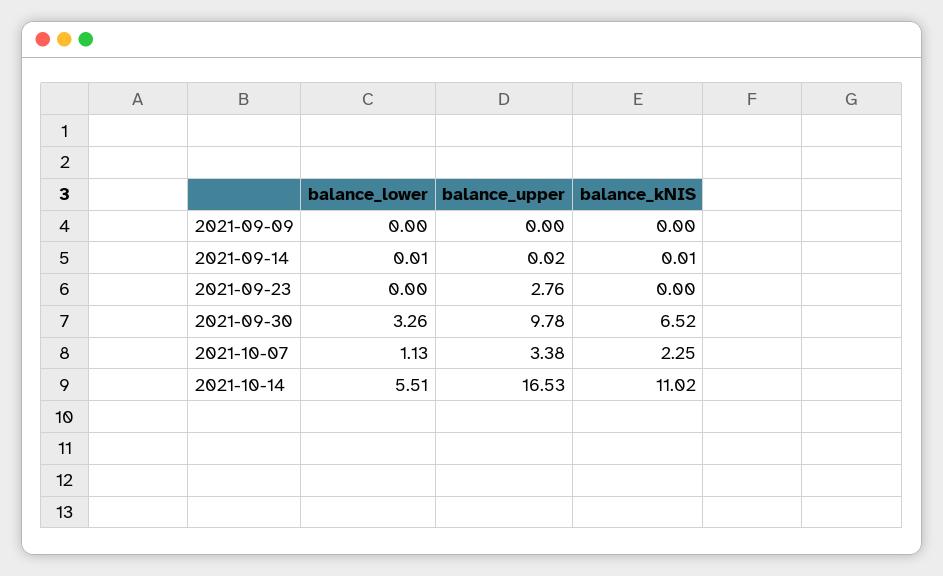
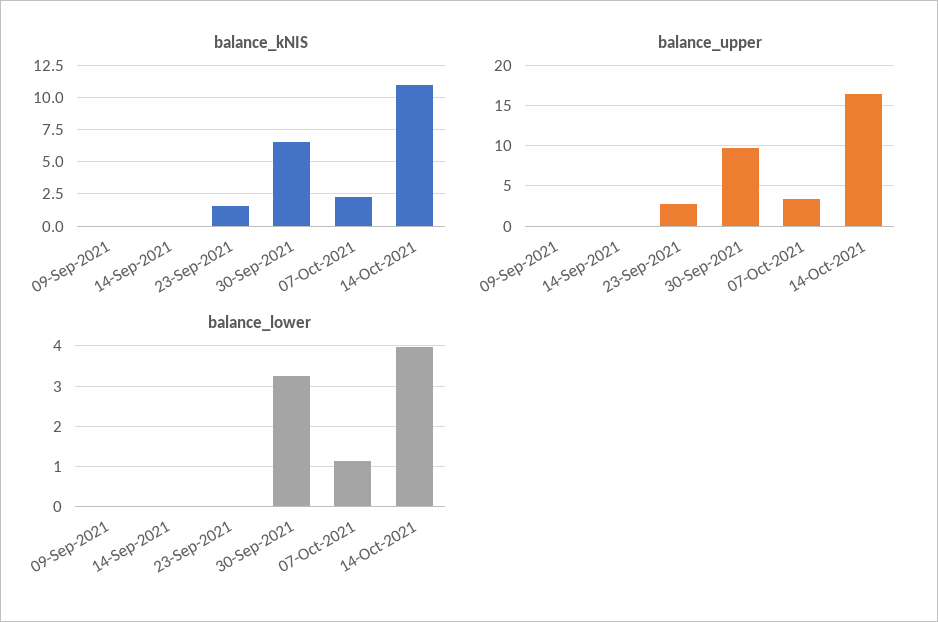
balance_kNIS, 2021-09-23: 0 -> 1.5
balance_lower, 2021-10-14: 5.51 -> 4

